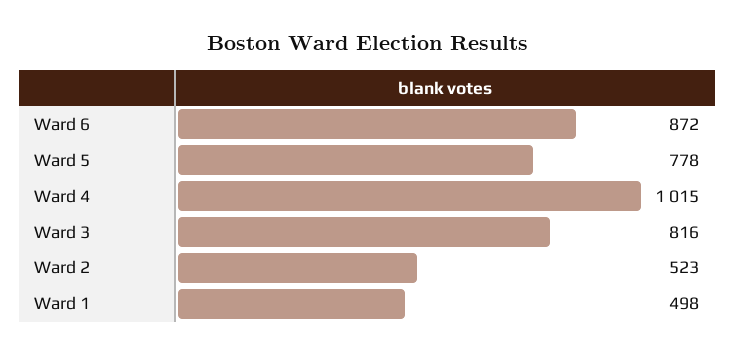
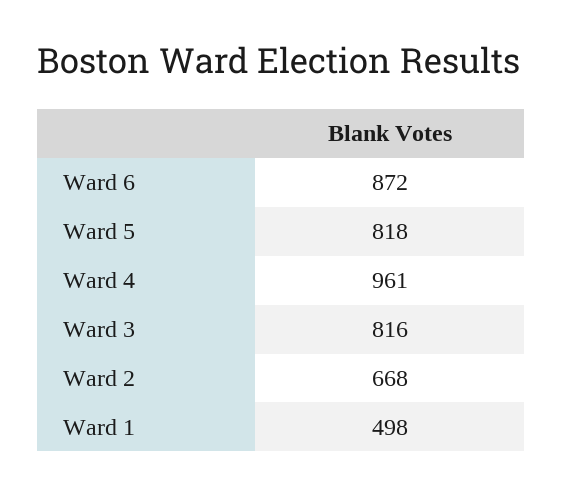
Ward 5: 778 -> 818
Ward 4: 1015 -> 961
Ward 2: 523 -> 668

